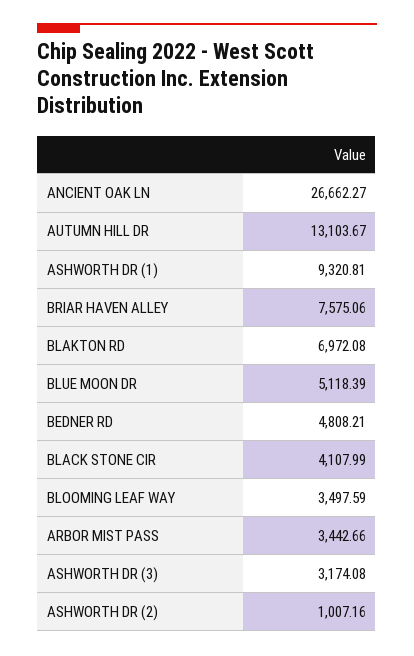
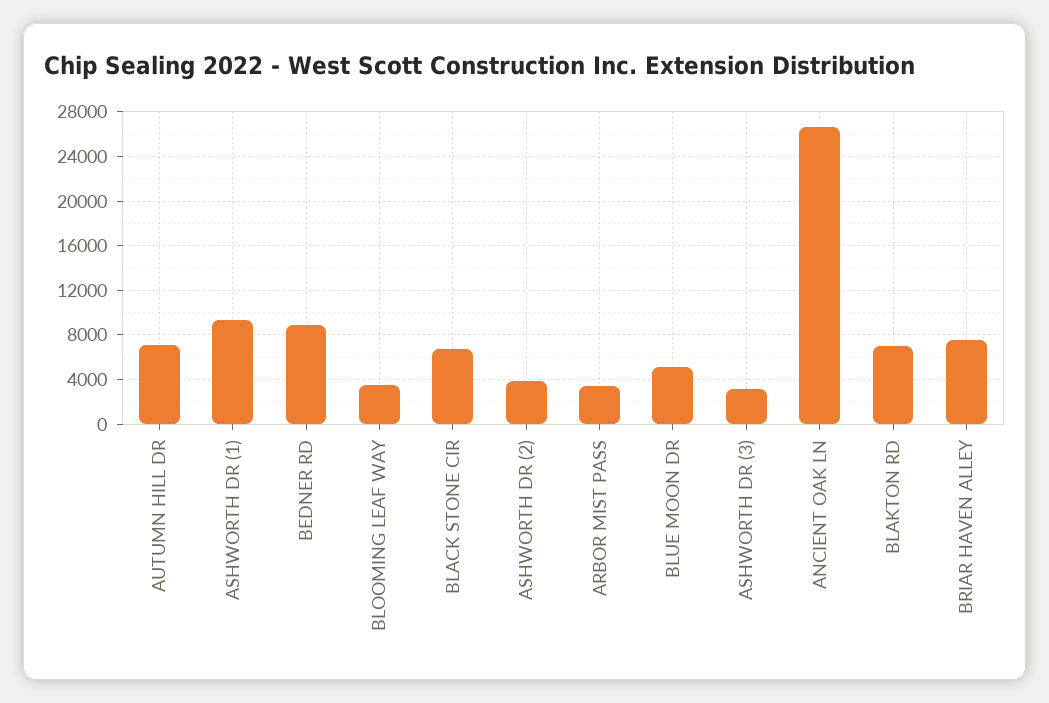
AUTUMN HILL DR: 13103.67 -> 7000
BEDNER RD: 4808.21 -> 9000
BLACK STONE CIR: 4107.99 -> 7000
ASHWORTH DR (2): 1007.16 -> 4000

